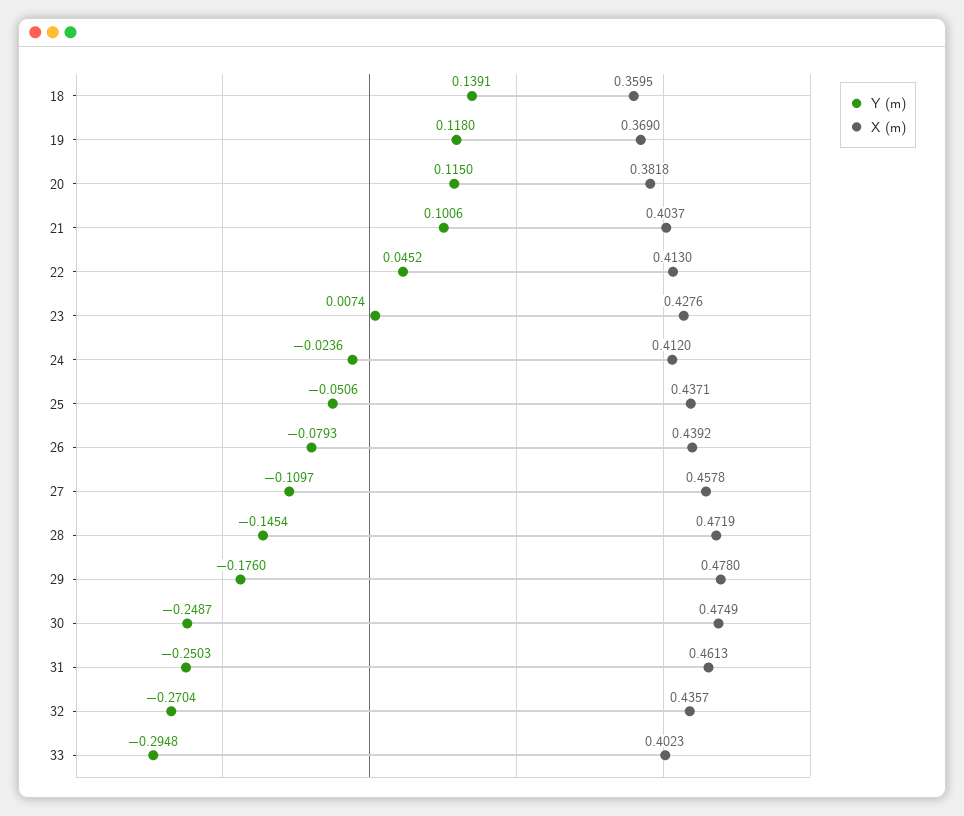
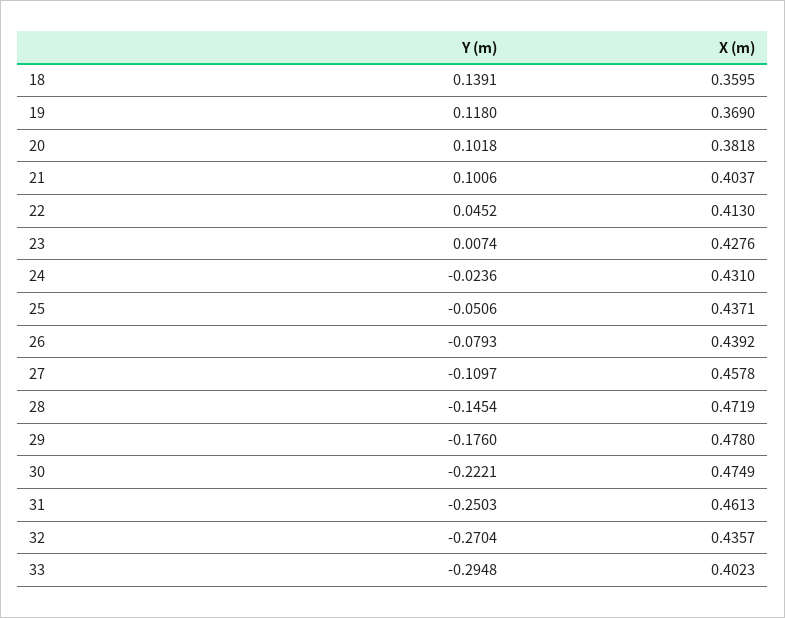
Y (m), 20: 0.115 -> 0.1018
X (m), 24: 0.412 -> 0.431
Y (m), 30: -0.2487 -> -0.2221

